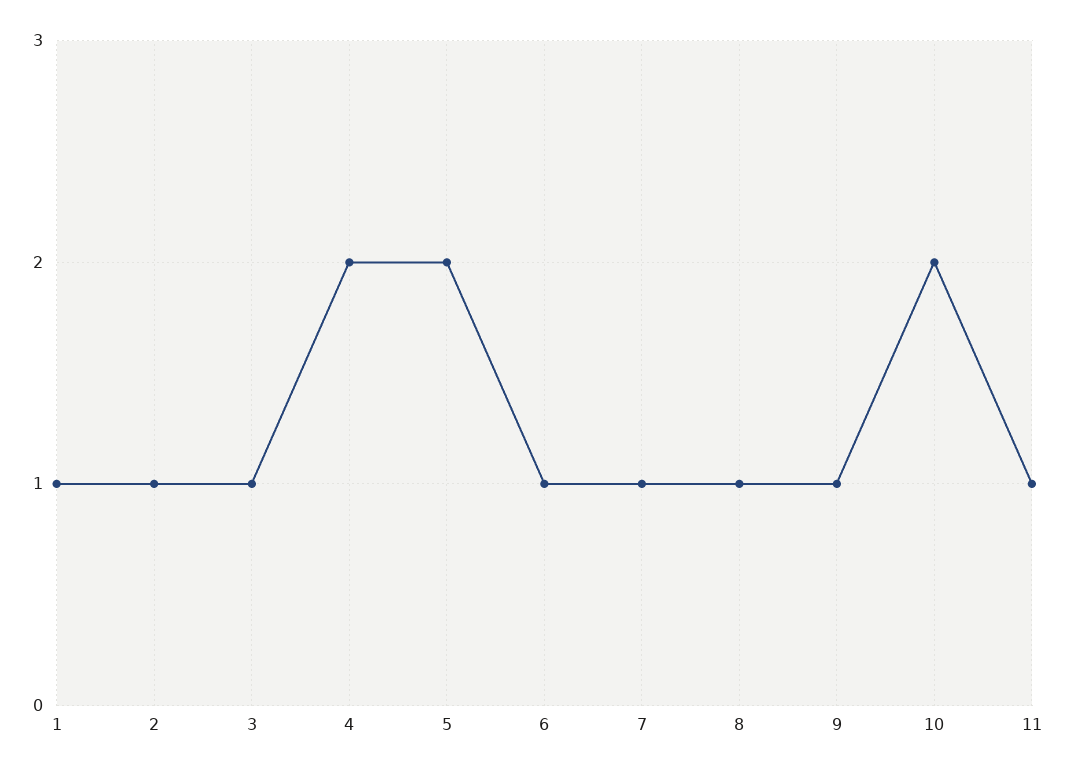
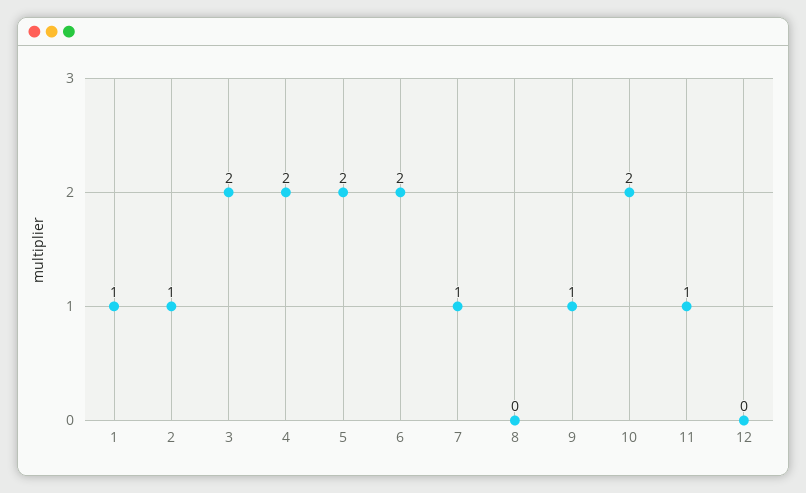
3: 1 -> 2
6: 1 -> 2
8: 1 -> 0
12: none -> 0

